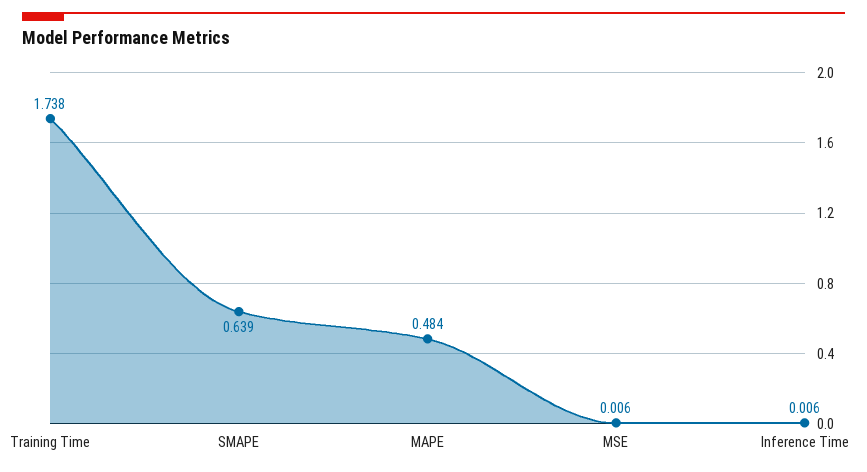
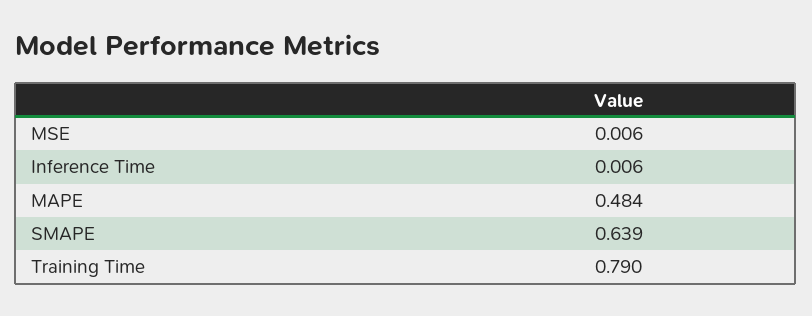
Training Time: 1.738 -> 0.79

